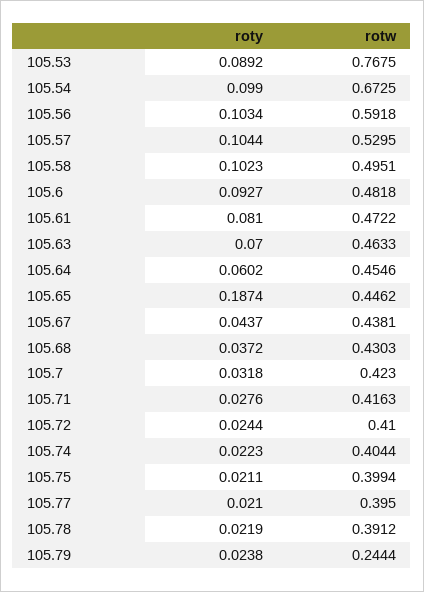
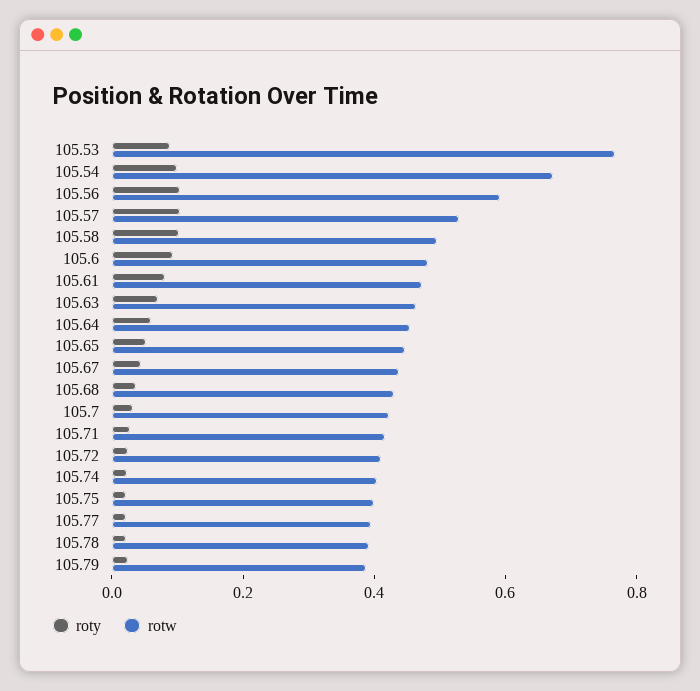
roty, 105.65: 0.1874 -> 0.05
rotw, 105.79: 0.2444 -> 0.4

